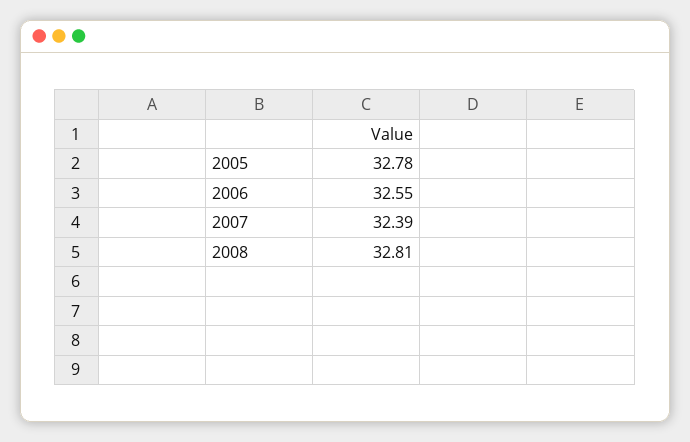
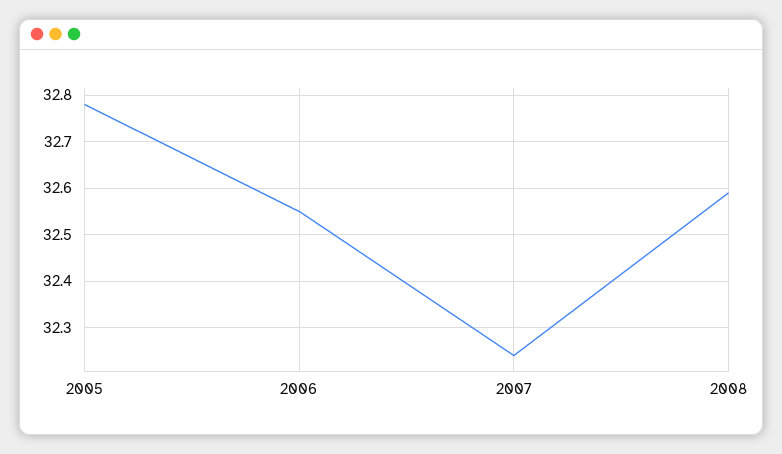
2007: 32.39 -> 32.25
2008: 32.81 -> 32.6

